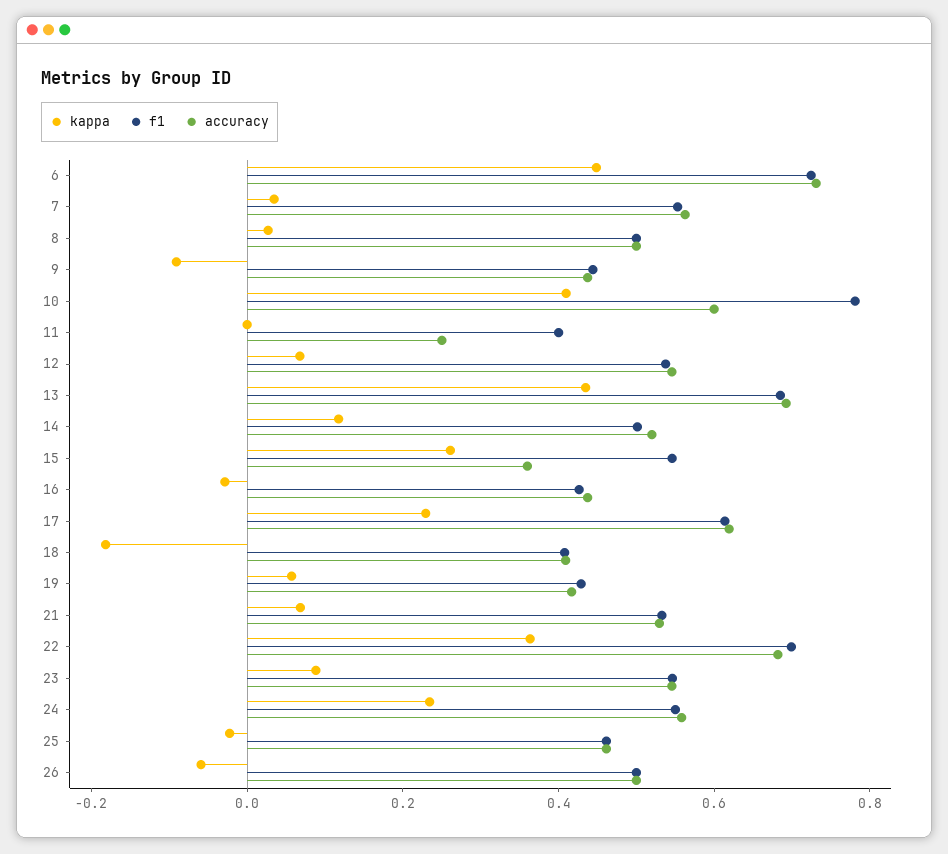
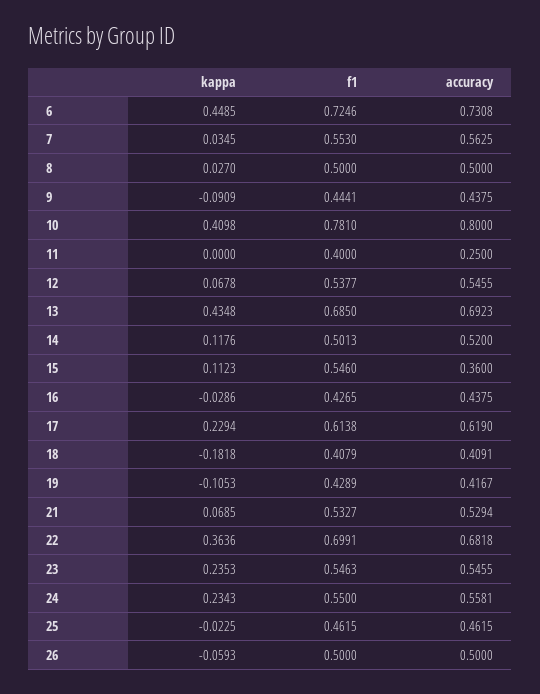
accuracy, 10: 0.6 -> 0.8
kappa, 15: 0.25 -> 0.1123
kappa, 19: 0.05 -> -0.1053
kappa, 23: 0.1 -> 0.2353

